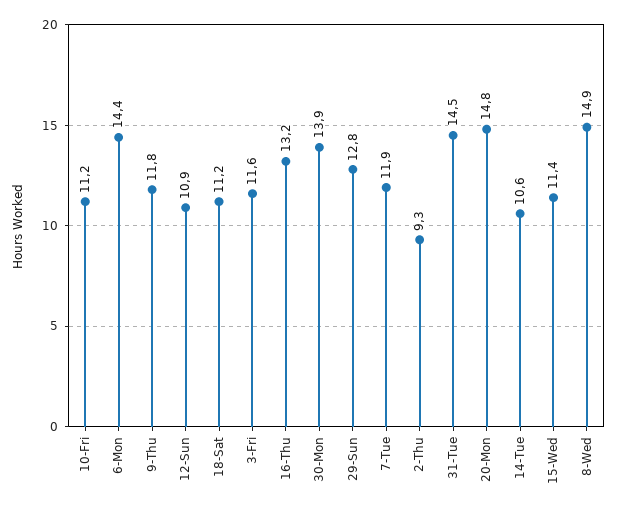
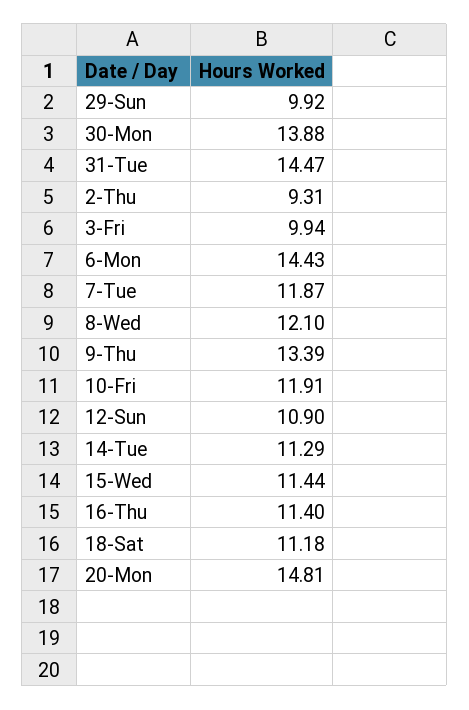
10-Fri: 11.2 -> 11.91
9-Thu: 11.8 -> 13.39
3-Fri: 11.6 -> 9.94
16-Thu: 13.2 -> 11.4
29-Sun: 12.8 -> 9.92
14-Tue: 10.6 -> 11.29
8-Wed: 14.9 -> 12.1

